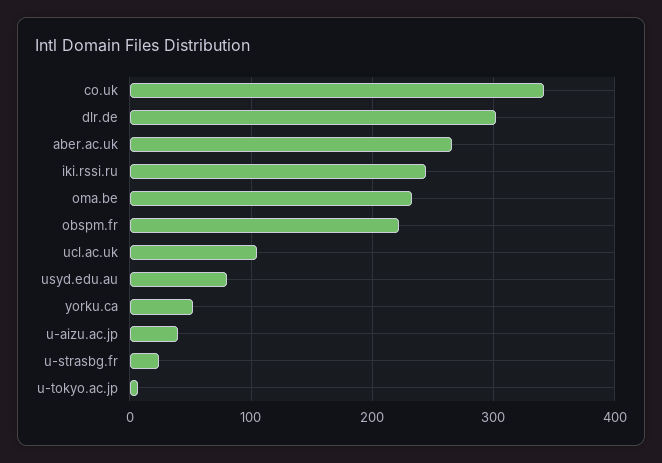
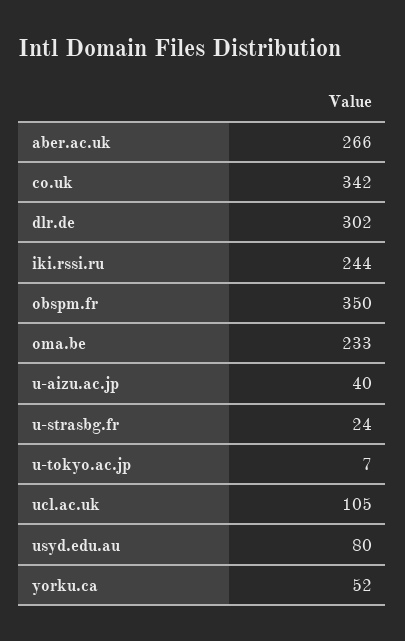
obspm.fr: 220 -> 350

